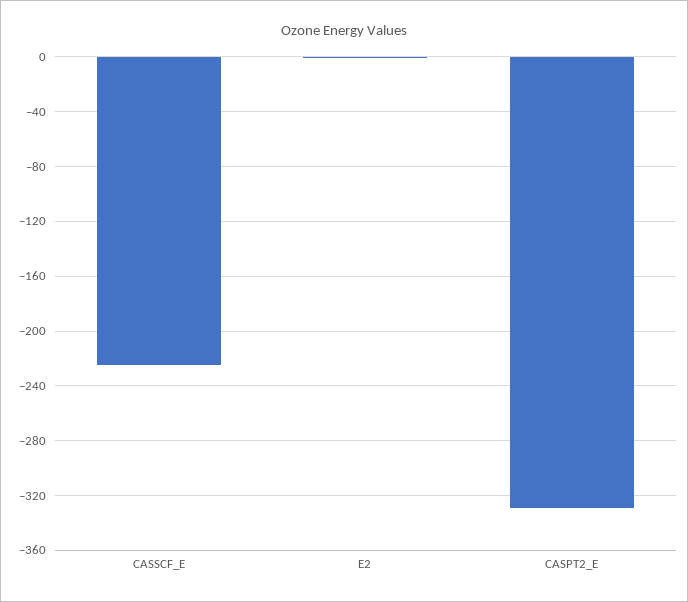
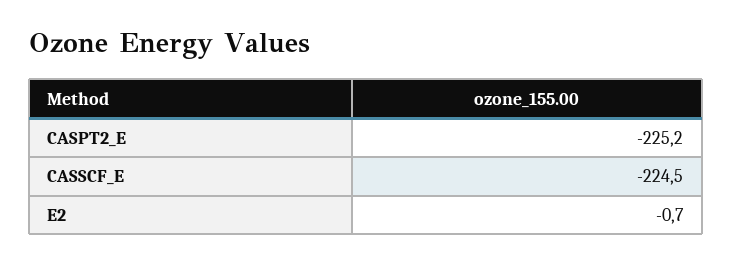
CASPT2_E: -330 -> -225.2

